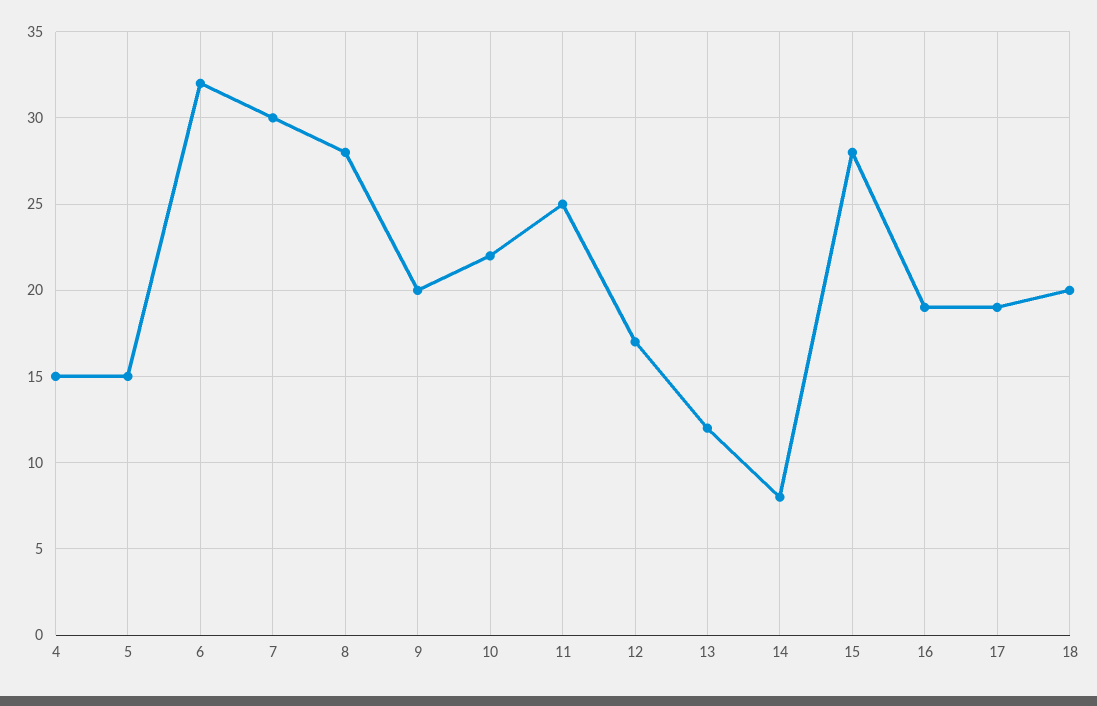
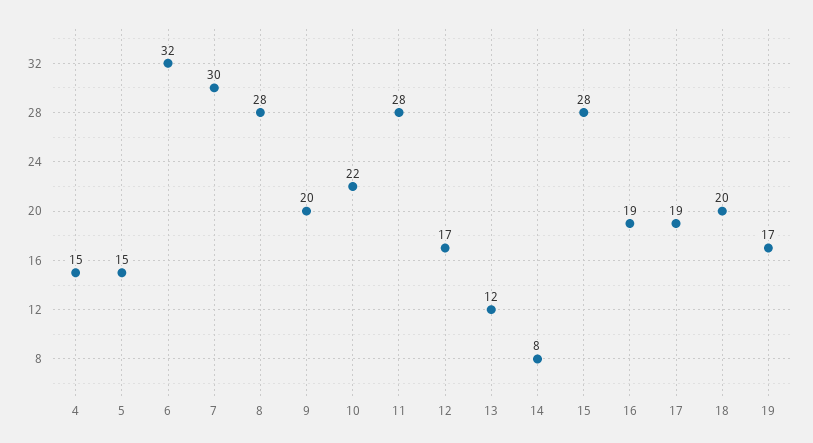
11: 25 -> 28
19: none -> 17

